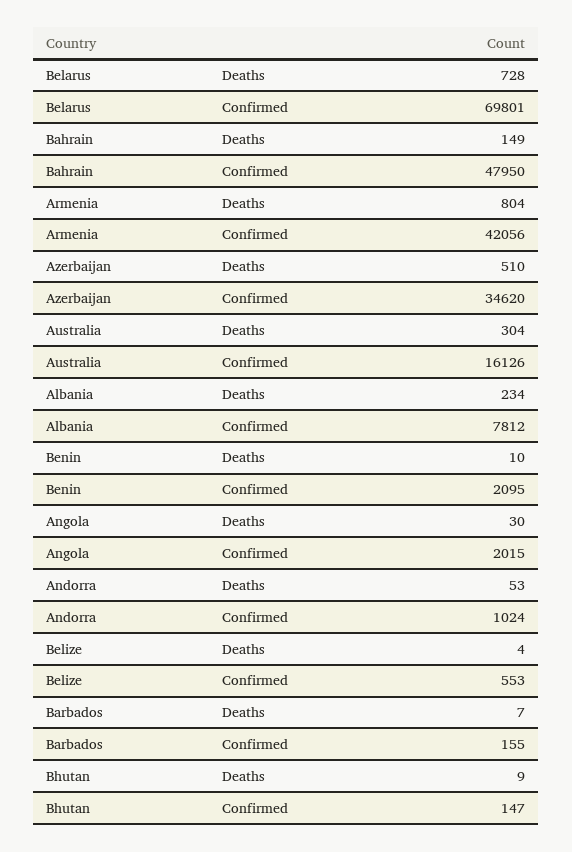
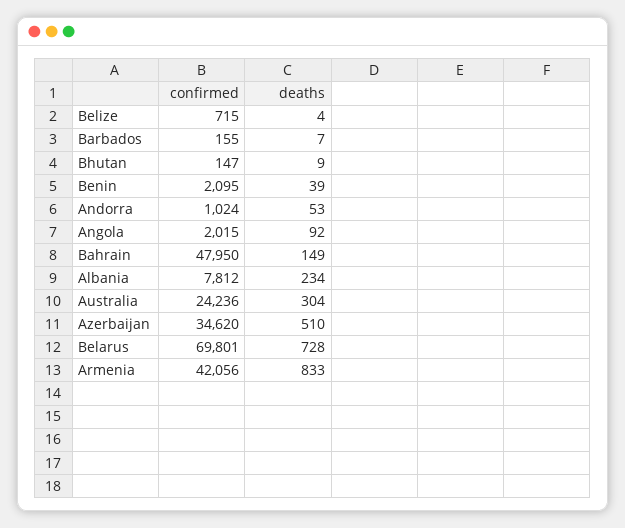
Armenia, Deaths: 804 -> 833
Australia, Confirmed: 16126 -> 24236
Benin, Deaths: 10 -> 39
Angola, Deaths: 30 -> 92
Belize, Confirmed: 553 -> 715

